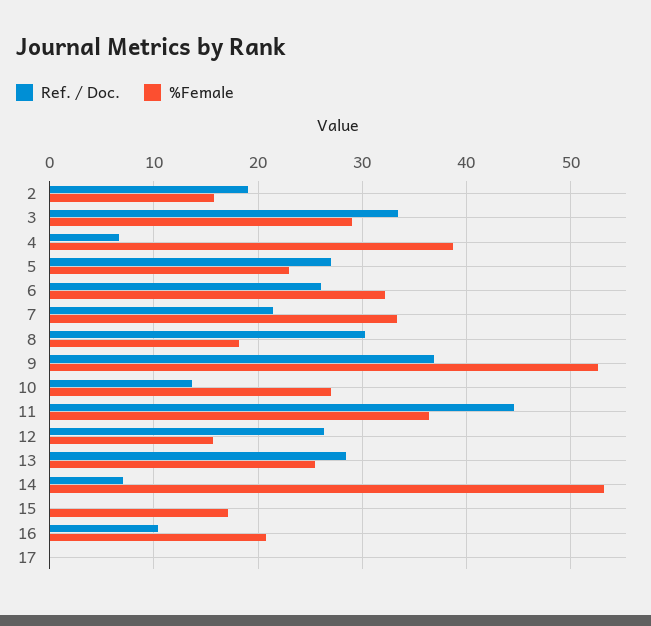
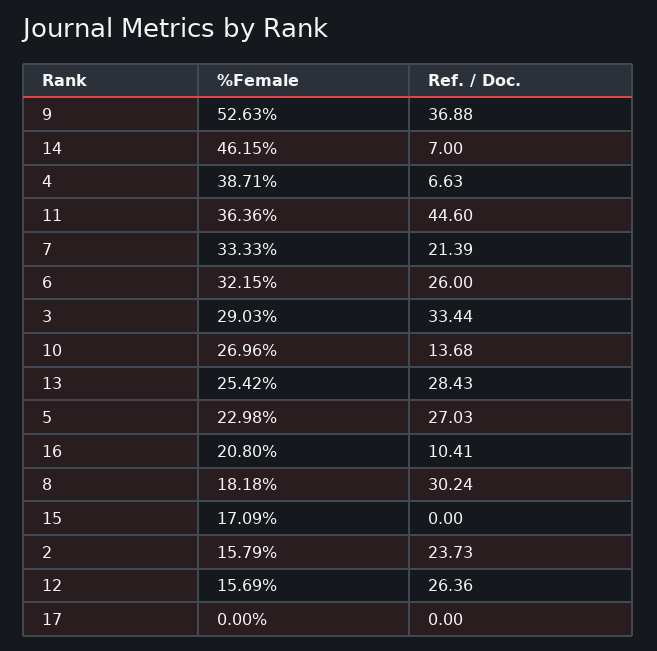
Ref. / Doc., 2: 19 -> 23.73
%Female, 14: 53 -> 46.15

